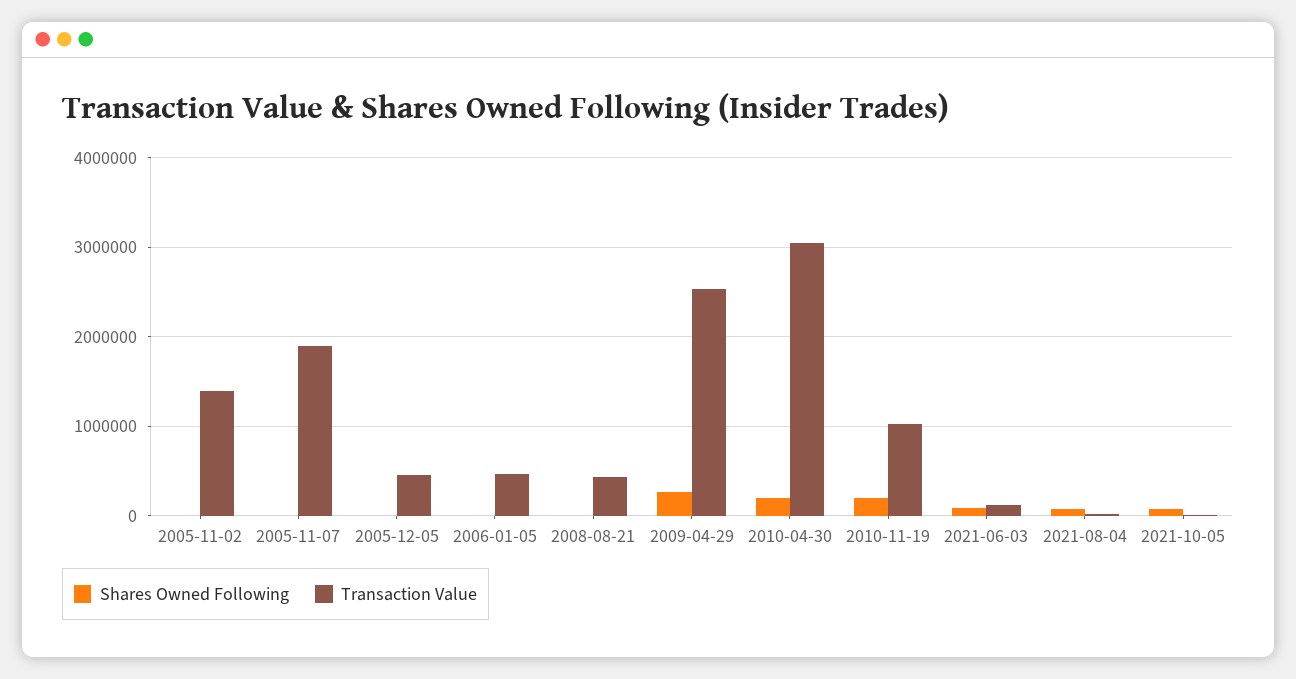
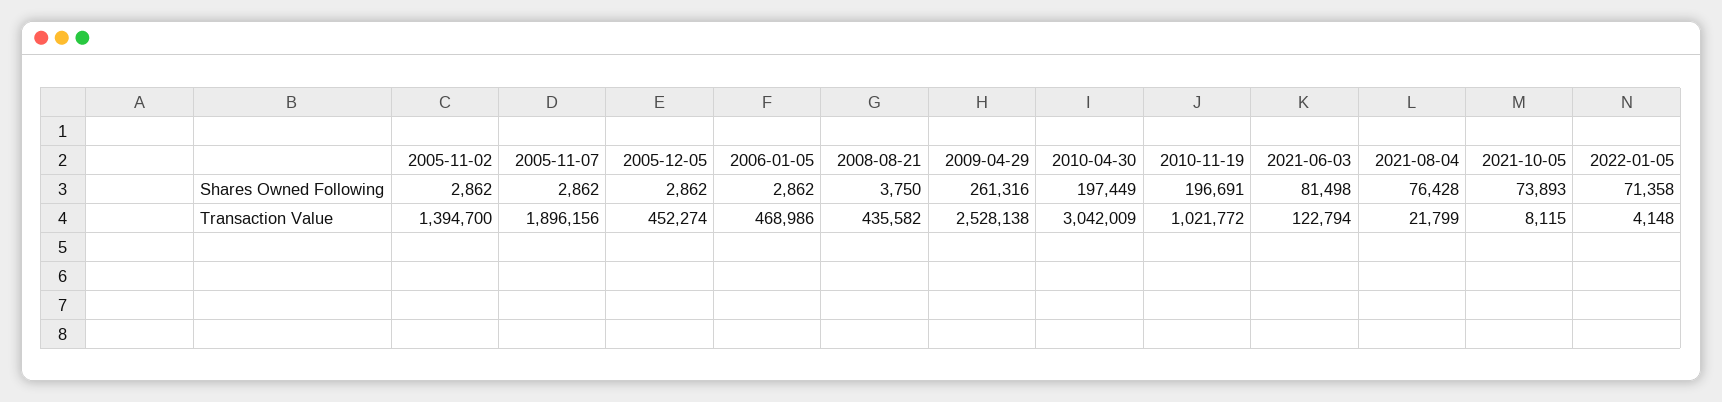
Shares Owned Following, 2022-01-05: none -> 71358
Transaction Value, 2022-01-05: none -> 4148

